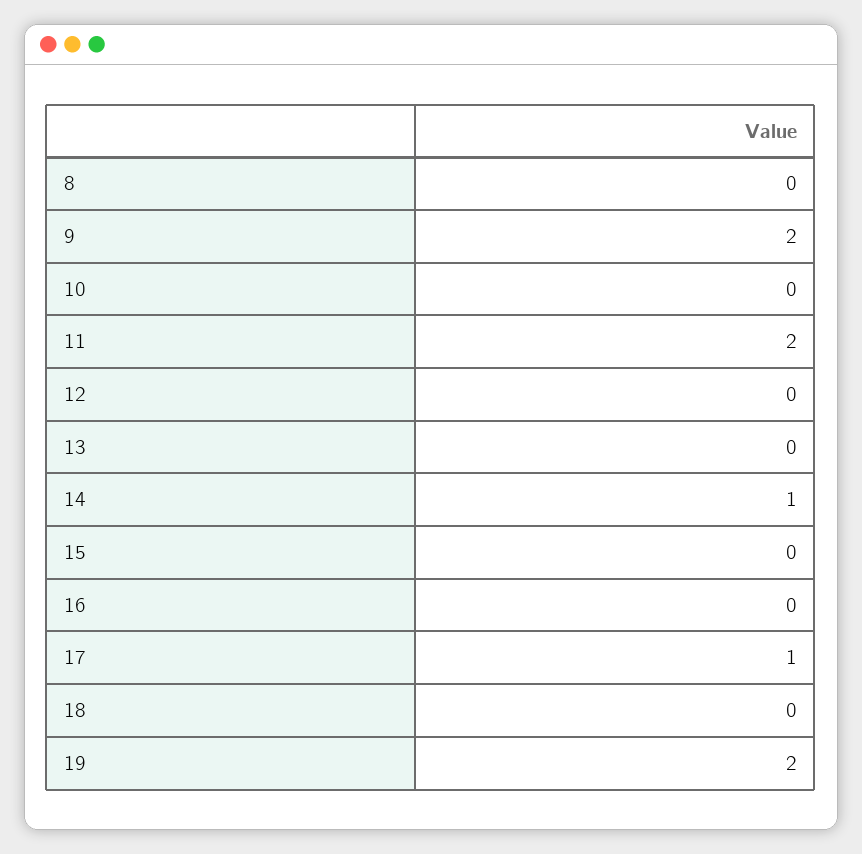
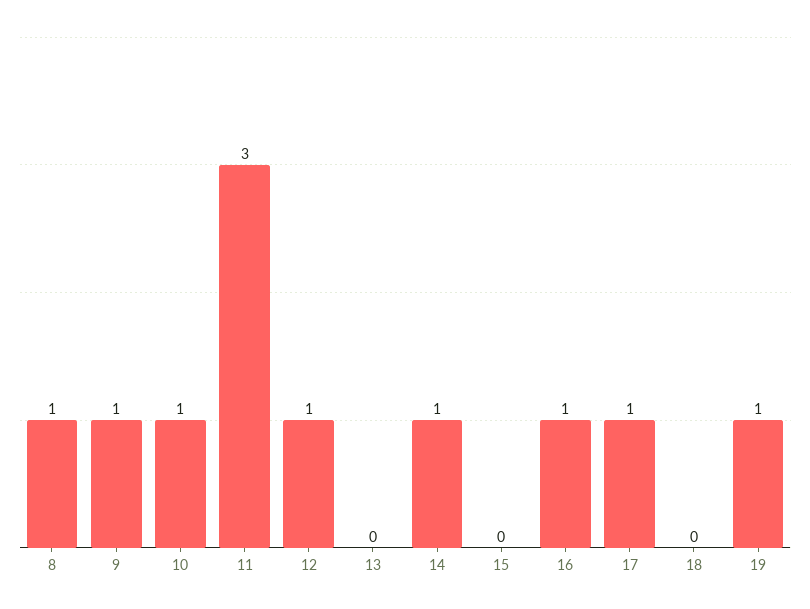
8: 0 -> 1
9: 2 -> 1
10: 0 -> 1
11: 2 -> 3
12: 0 -> 1
16: 0 -> 1
19: 2 -> 1

